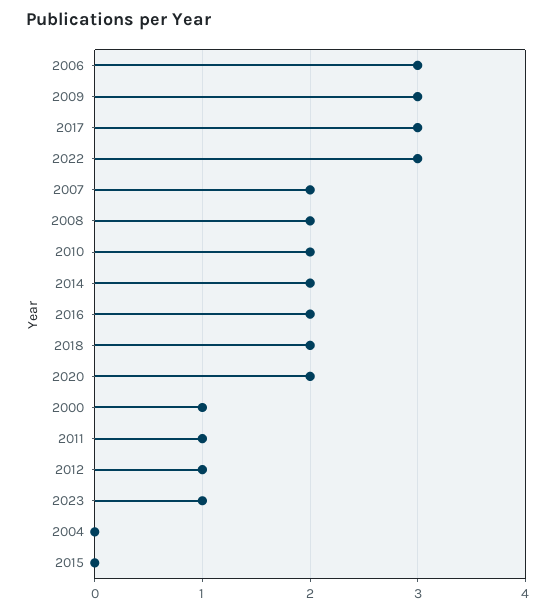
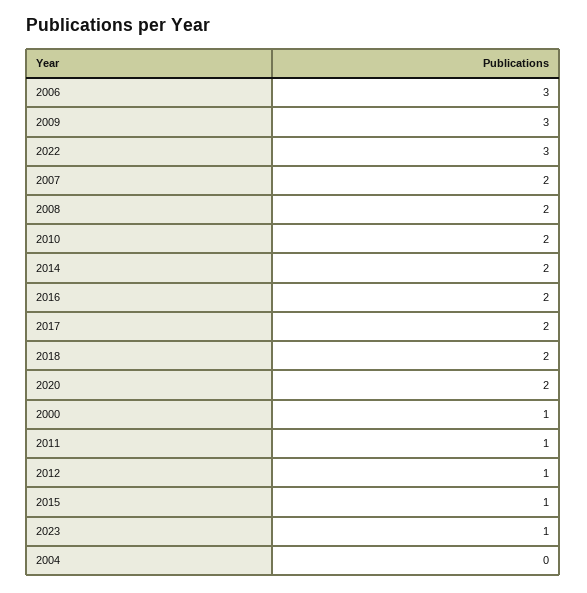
2017: 3 -> 2
2015: 0 -> 1

